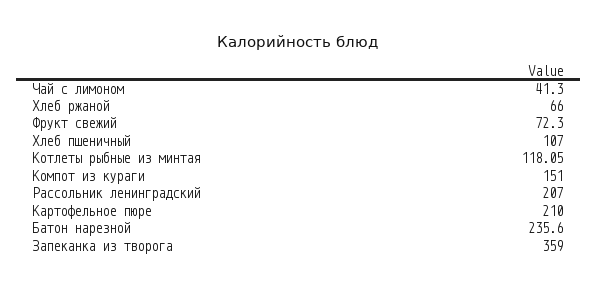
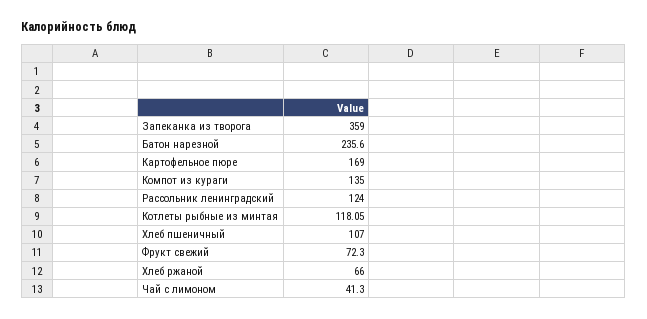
Компот из кураги: 151 -> 135
Рассольник ленинградский: 207 -> 124
Картофельное пюре: 210 -> 169

